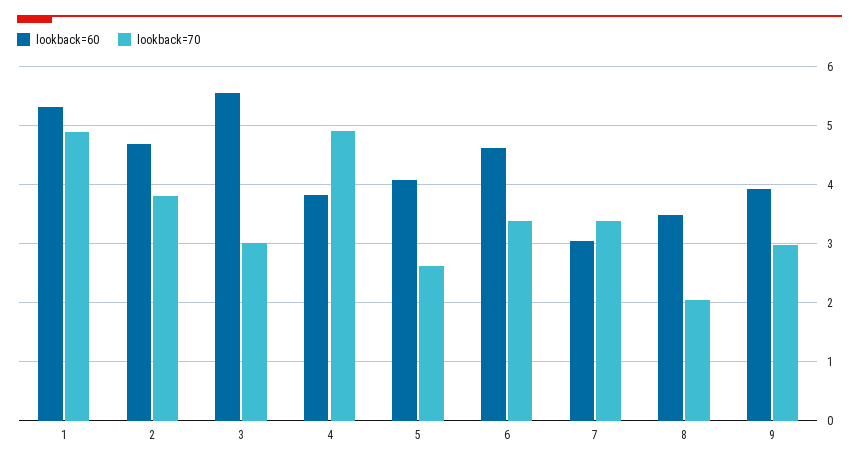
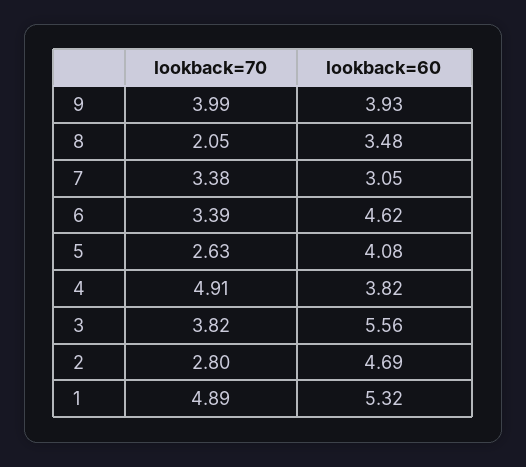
lookback=70, 2: 3.8 -> 2.8
lookback=70, 3: 3 -> 3.82
lookback=70, 9: 3 -> 3.99

